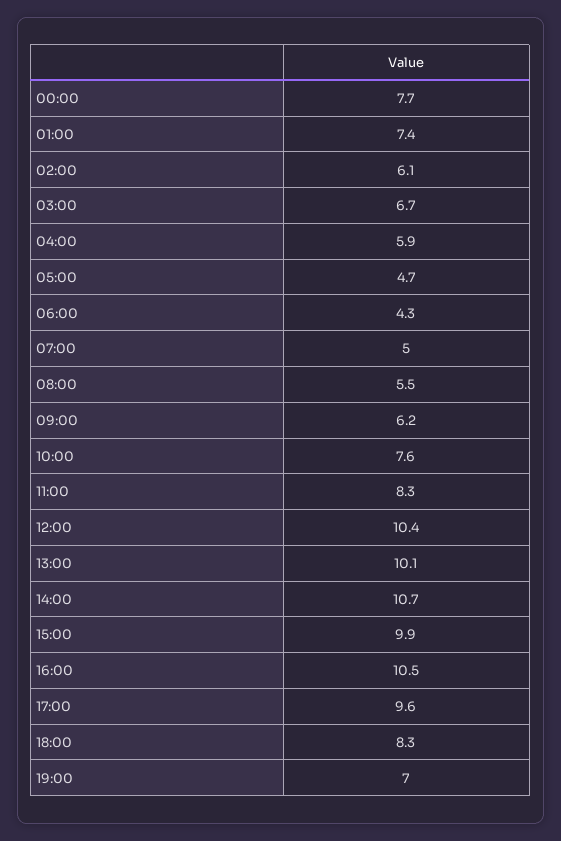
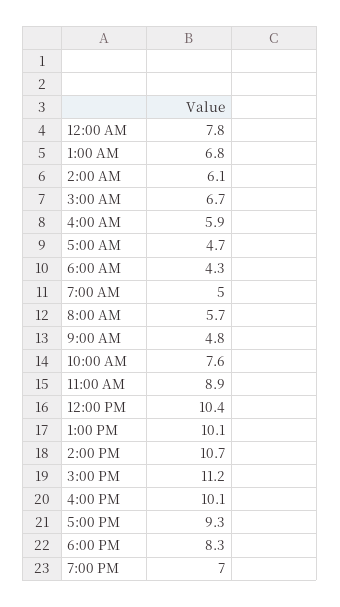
00:00: 7.7 -> 7.8
01:00: 7.4 -> 6.8
08:00: 5.5 -> 5.7
09:00: 6.2 -> 4.8
11:00: 8.3 -> 8.9
15:00: 9.9 -> 11.2
16:00: 10.5 -> 10.1
17:00: 9.6 -> 9.3

